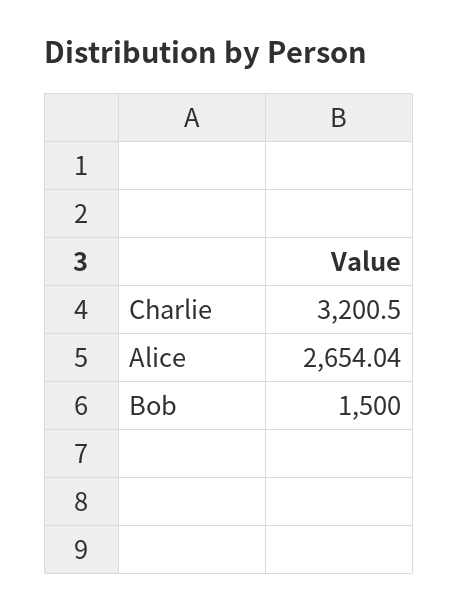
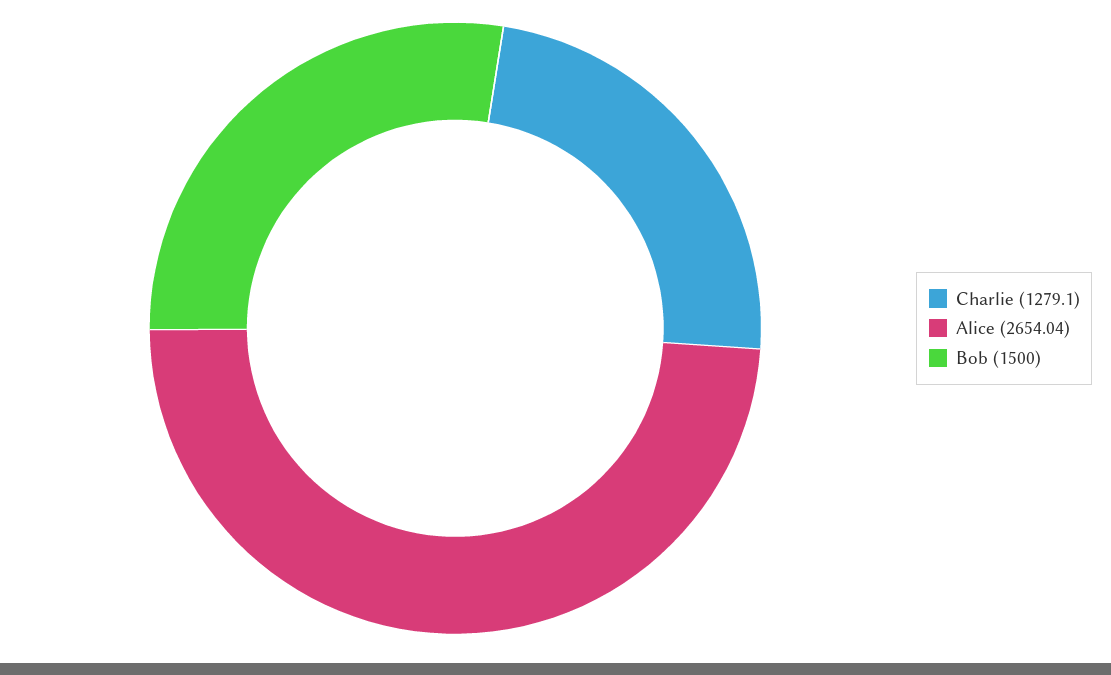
Charlie: 3200.5 -> 1279.1

